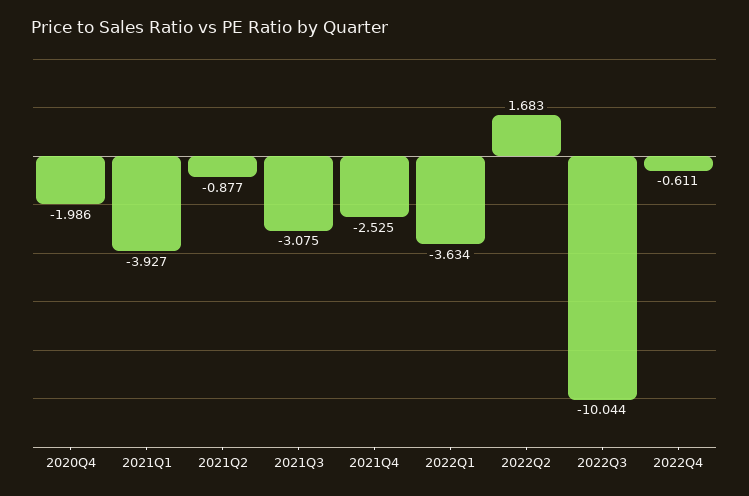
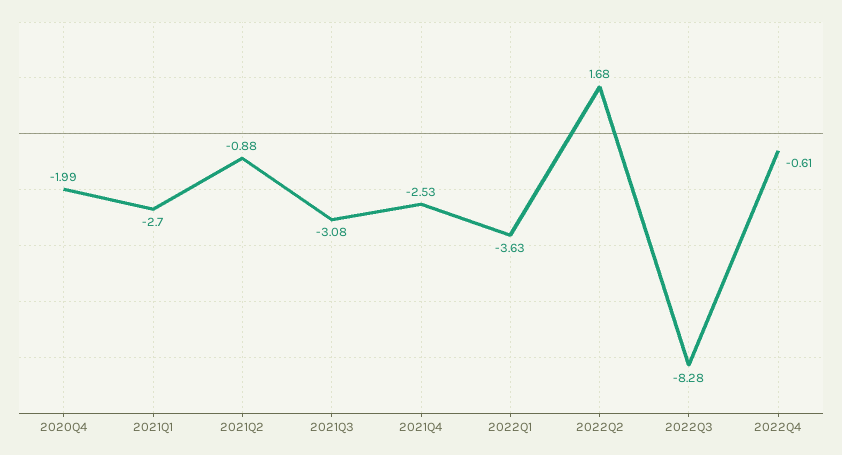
2021Q1: -3.927 -> -2.7
2022Q3: -10.044 -> -8.28

